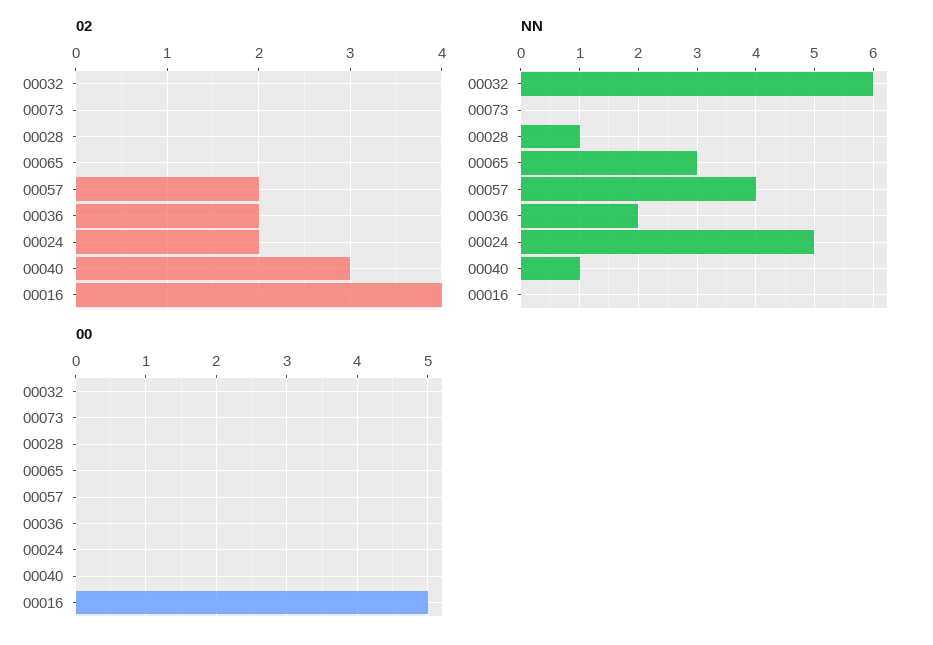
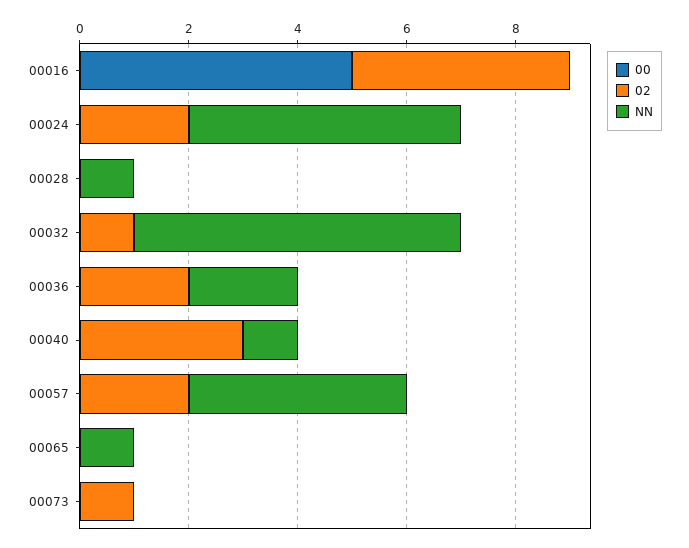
02, 00032: 0 -> 1
02, 00073: 0 -> 1
NN, 00065: 3 -> 1

